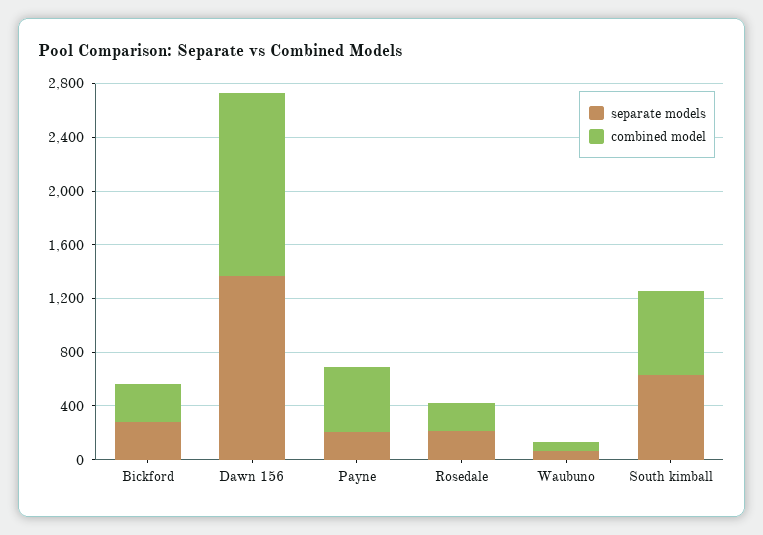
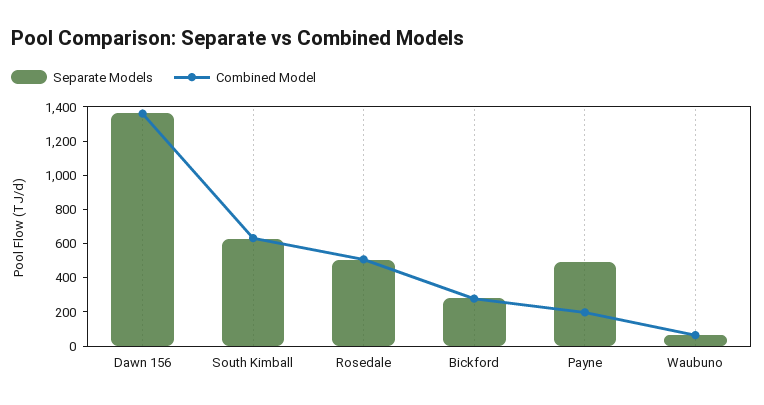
separate models, Payne: 200 -> 500
combined model, Payne: 500 -> 200
separate models, Rosedale: 200 -> 500
combined model, Rosedale: 200 -> 500

